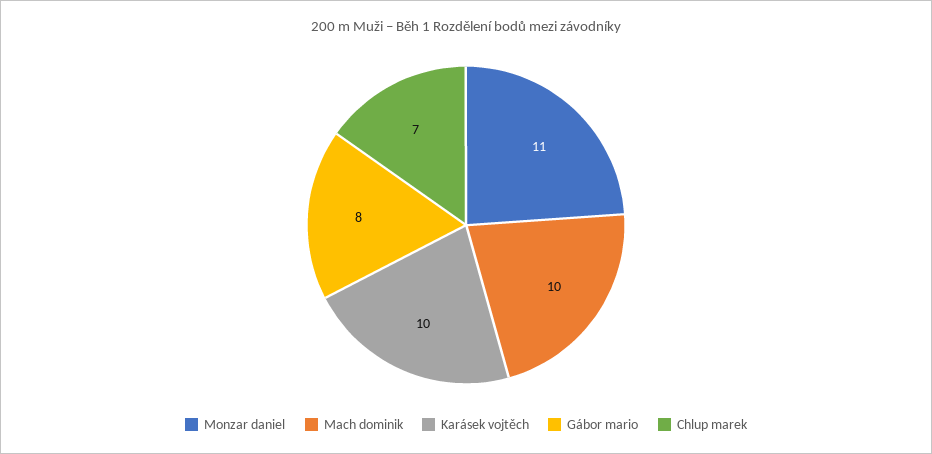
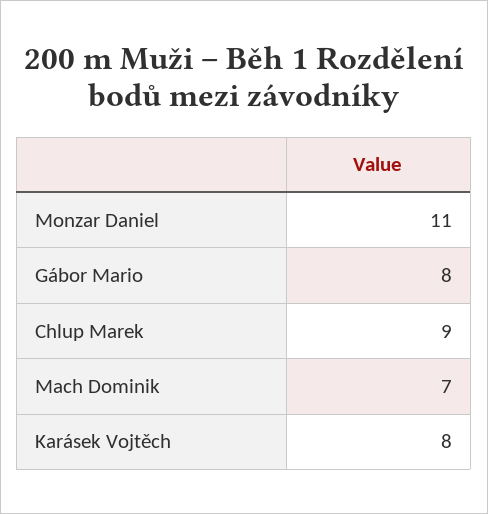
Mach dominik: 10 -> 7
Karásek vojtěch: 10 -> 8
Chlup marek: 7 -> 9

